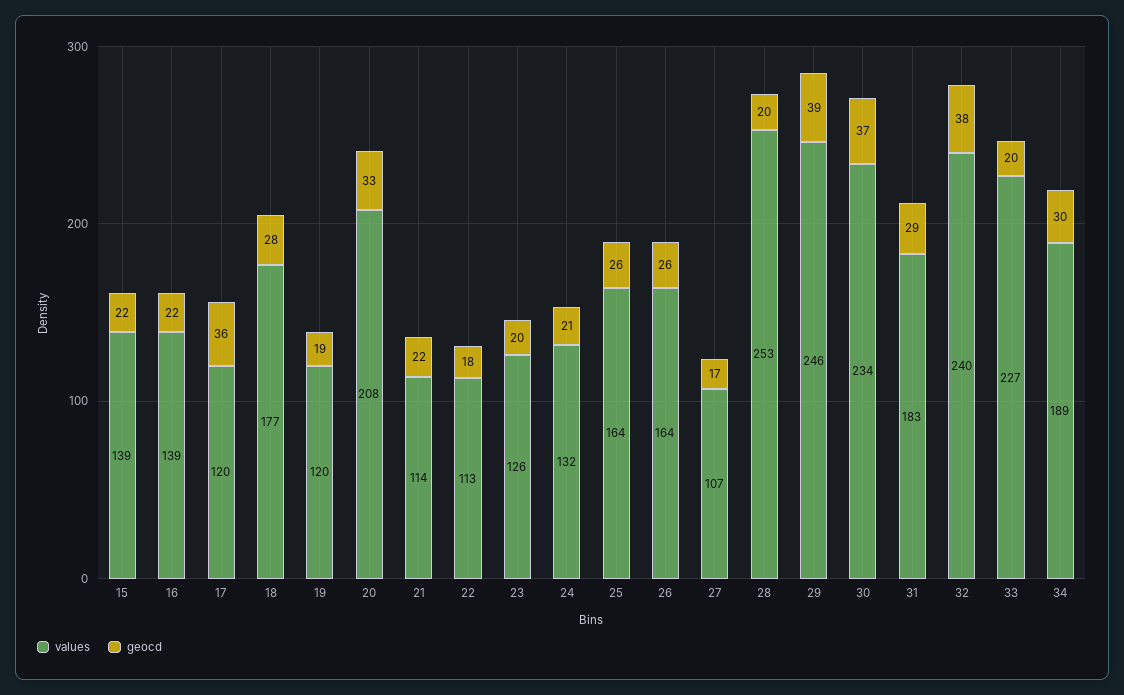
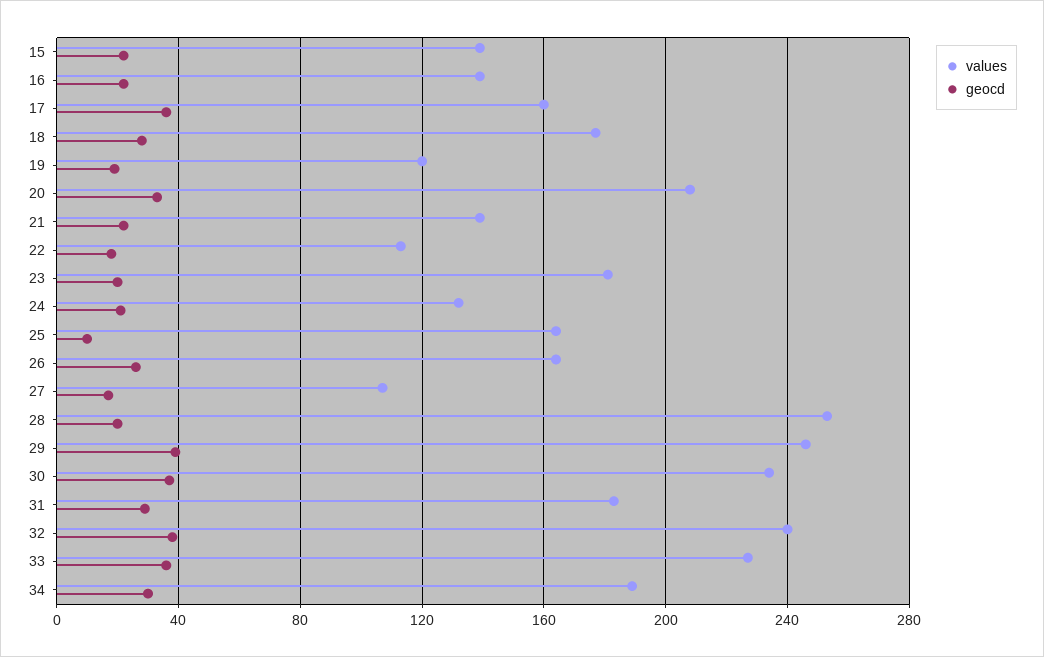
values, 17: 120 -> 160
values, 21: 114 -> 140
values, 23: 126 -> 180
geocd, 25: 26 -> 10
geocd, 33: 20 -> 35

